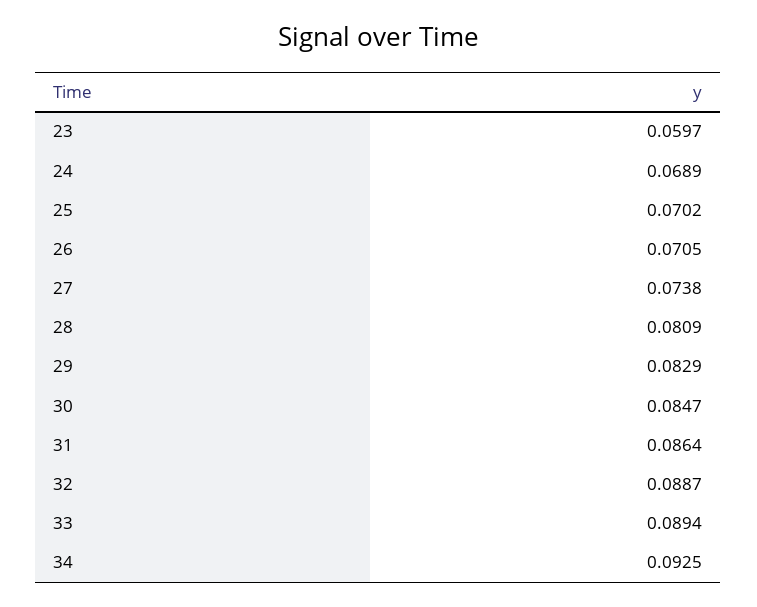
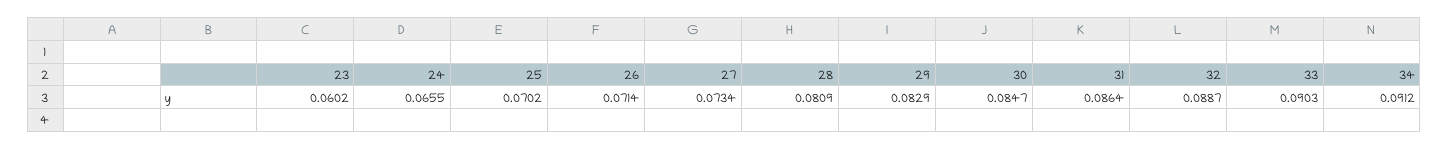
23: 0.0597 -> 0.0602
24: 0.0689 -> 0.0655
26: 0.0705 -> 0.0714
27: 0.0738 -> 0.0734
33: 0.0894 -> 0.0903
34: 0.0925 -> 0.0912

